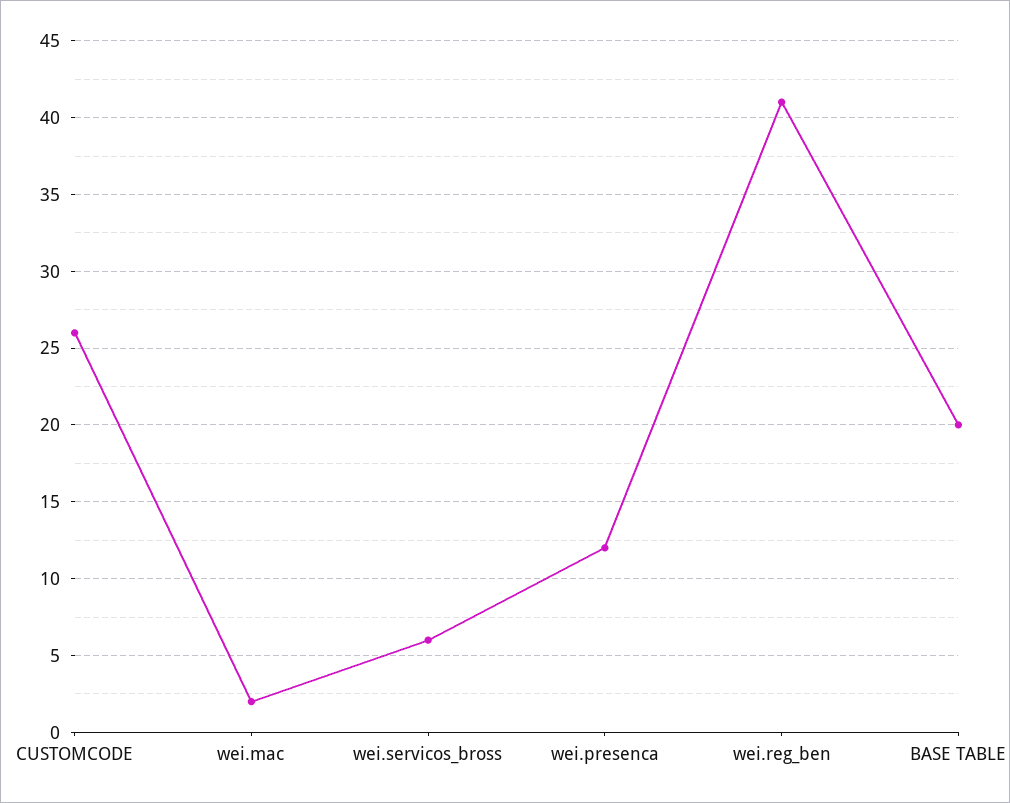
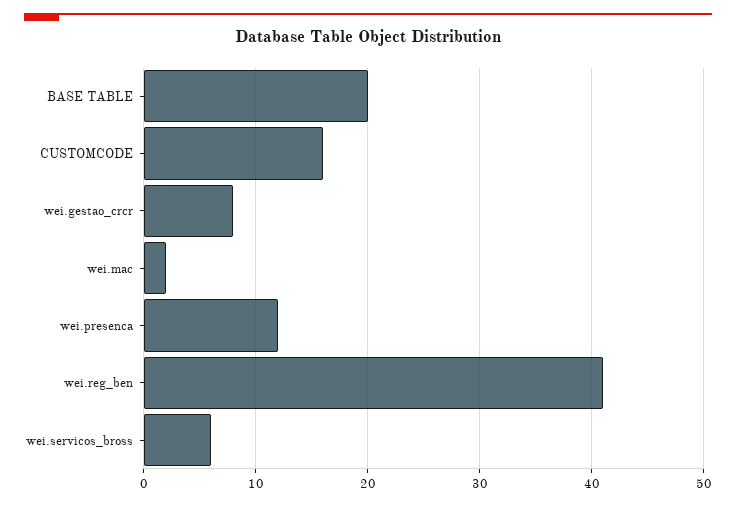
CUSTOMCODE: 26 -> 16
wei.gestao_crcr: none -> 8

